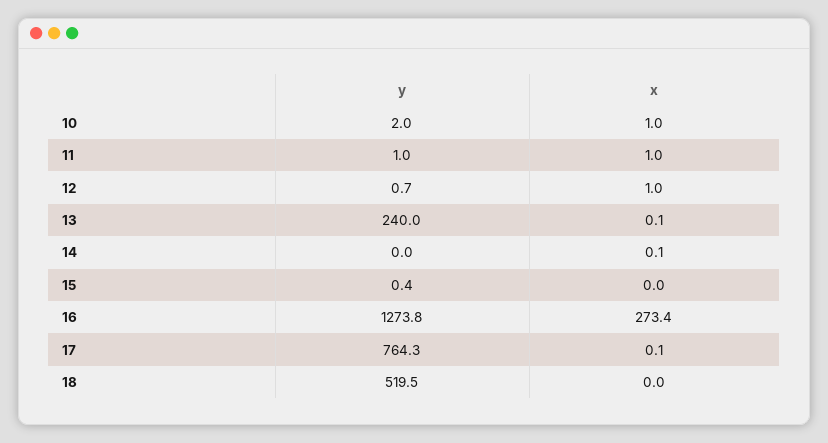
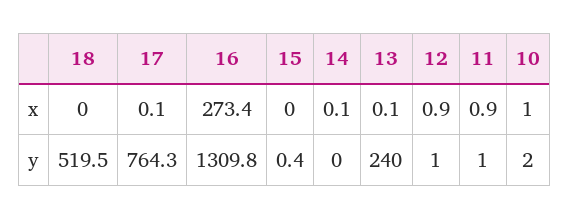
x, 11: 1 -> 0.9
y, 12: 0.7 -> 1
x, 12: 1 -> 0.9
y, 16: 1273.8 -> 1309.8

